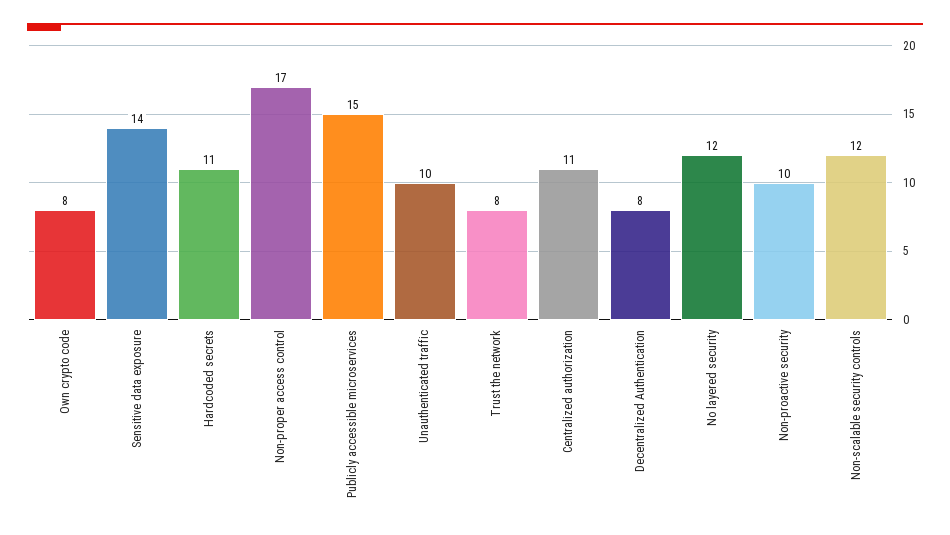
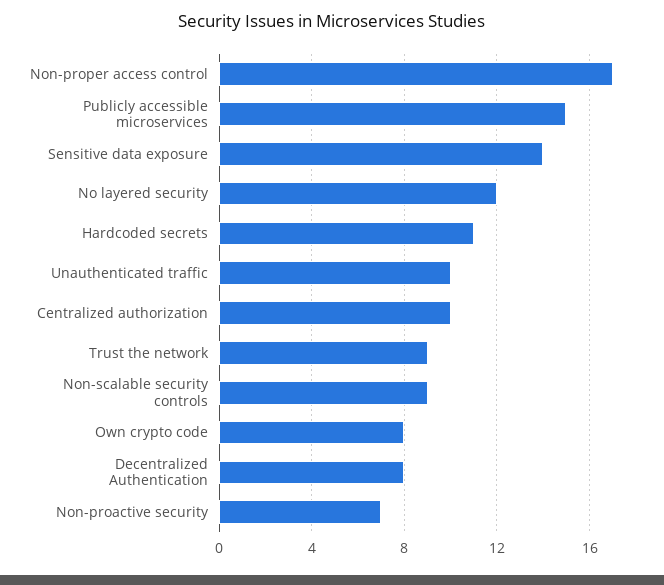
Trust the network: 8 -> 9
Centralized authorization: 11 -> 10
Non-proactive security: 10 -> 7
Non-scalable security controls: 12 -> 9

